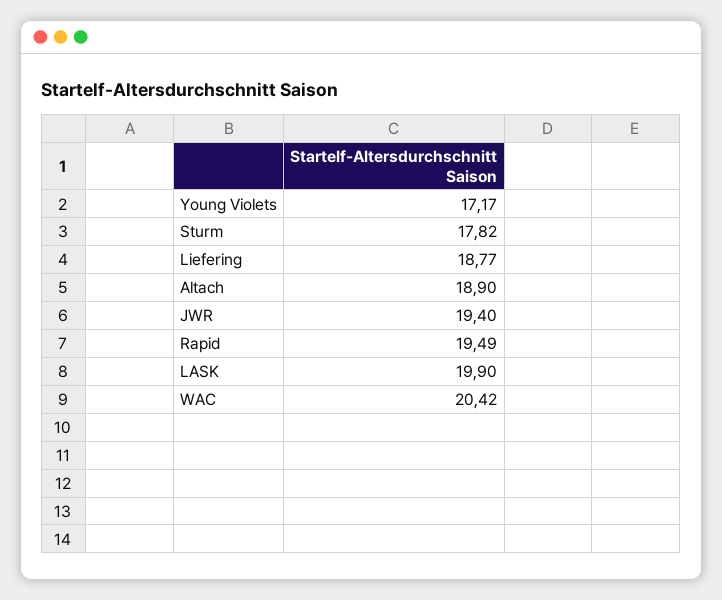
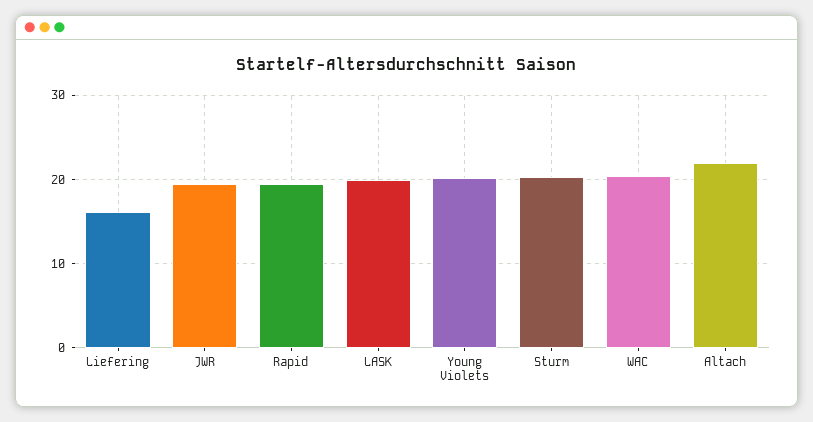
Young Violets: 17.17 -> 20
Sturm: 17.82 -> 20
Liefering: 18.77 -> 16
Altach: 18.9 -> 22

